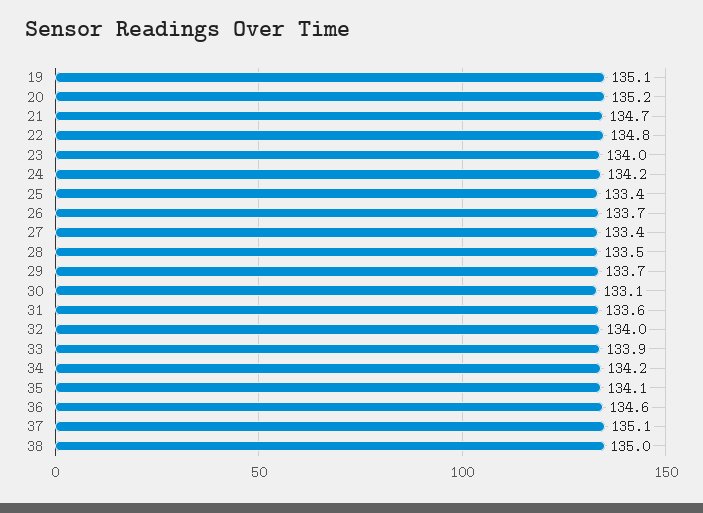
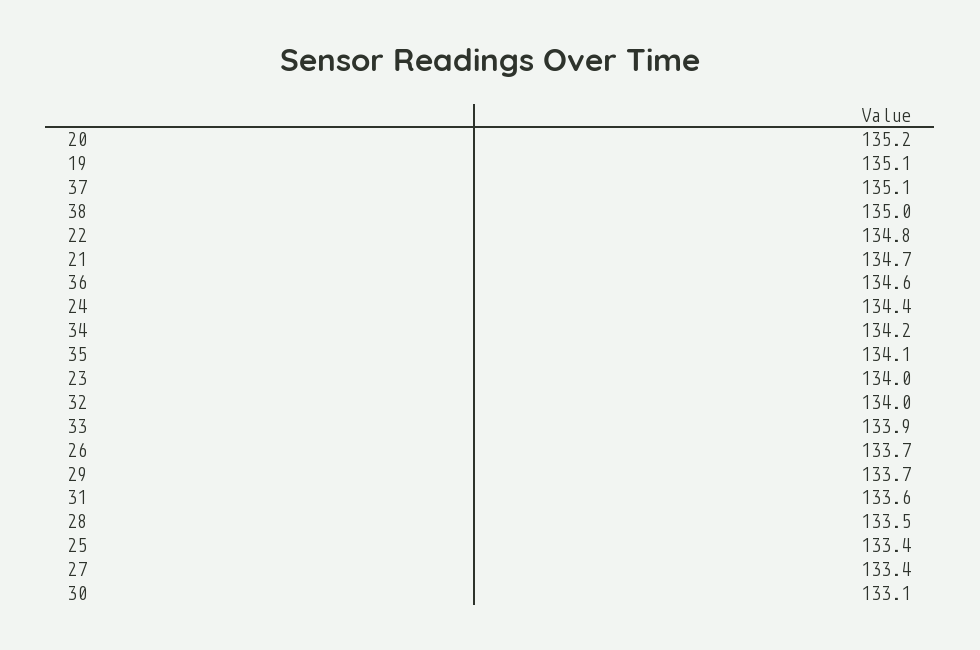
24: 134.2 -> 134.4

